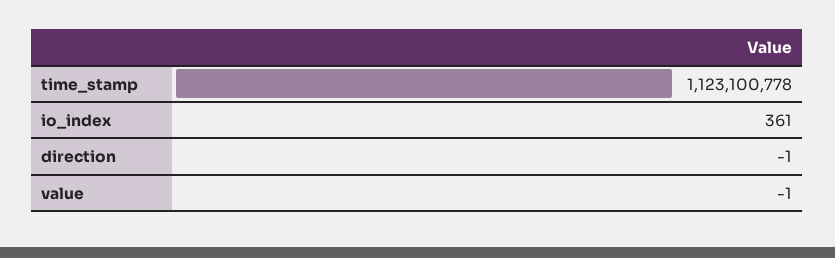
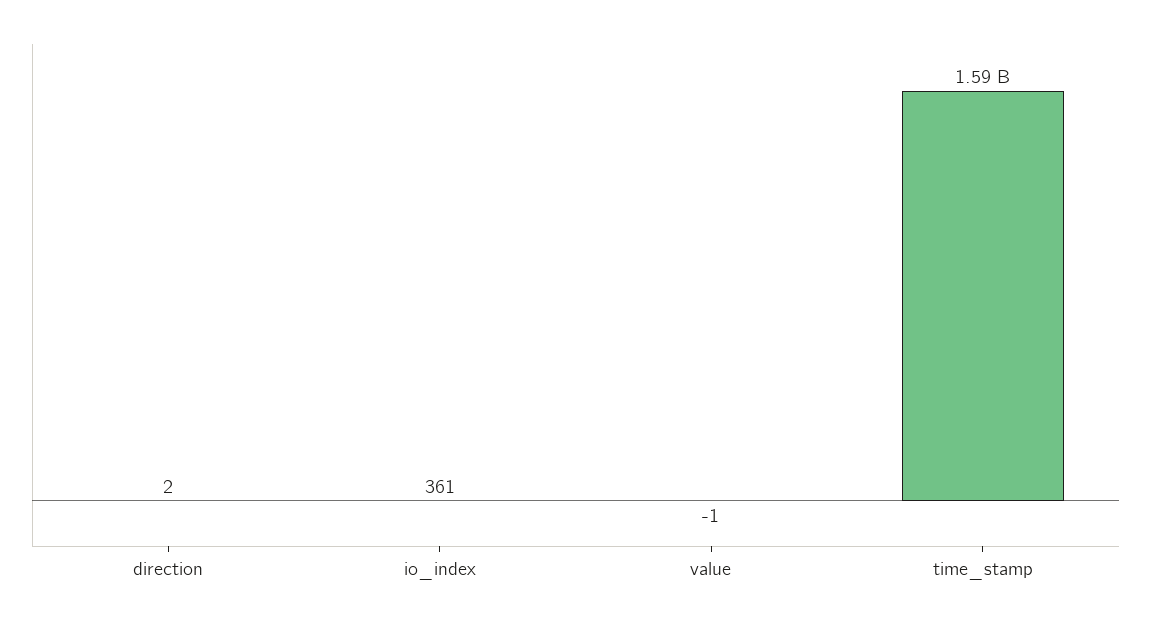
time_stamp: 1123100778 -> 1590000000
direction: -1 -> 2

